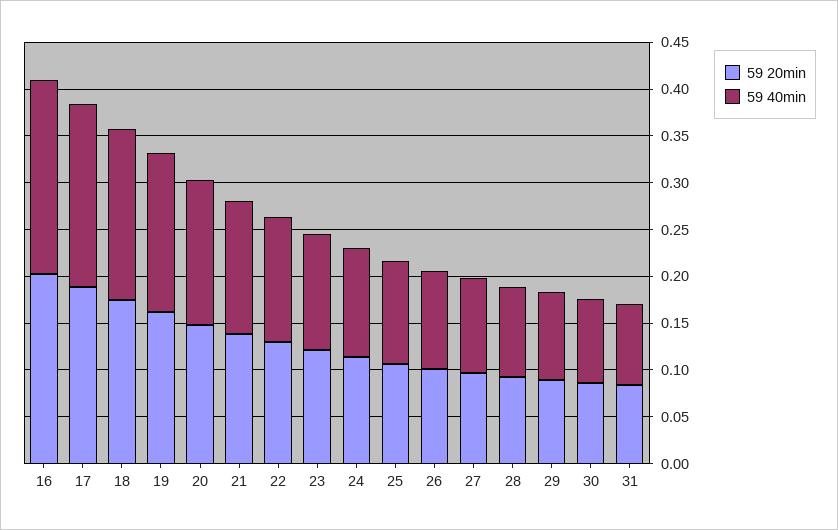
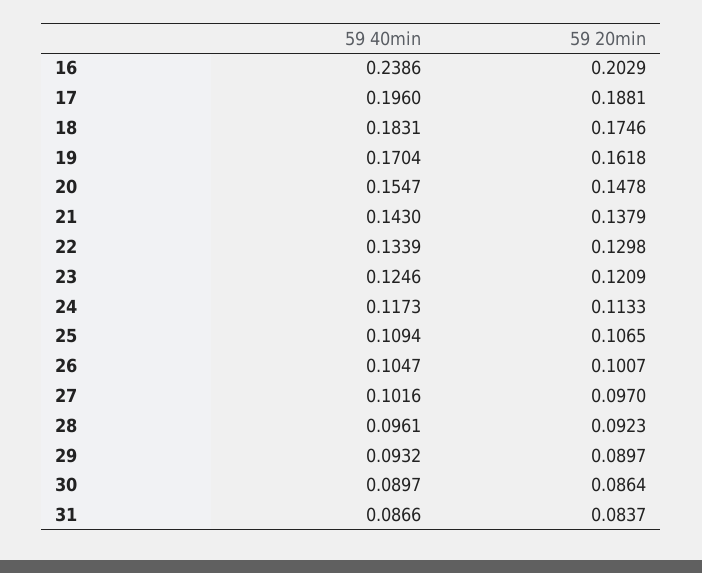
59 40min, 16: 0.21 -> 0.2386

